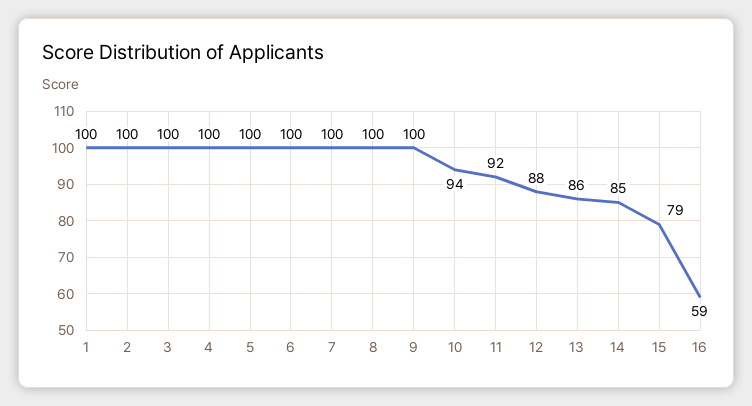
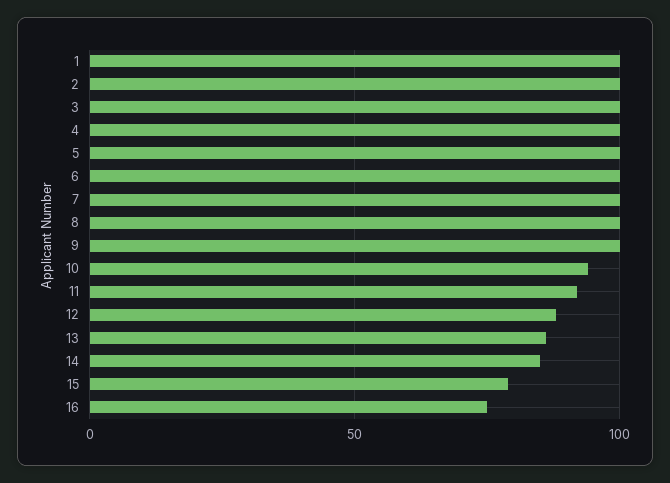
16: 59 -> 75

